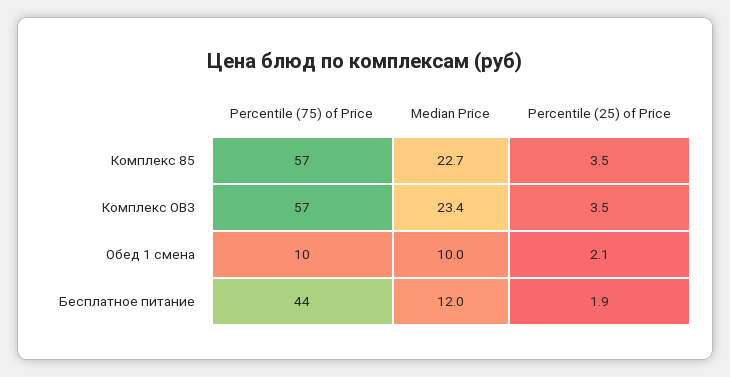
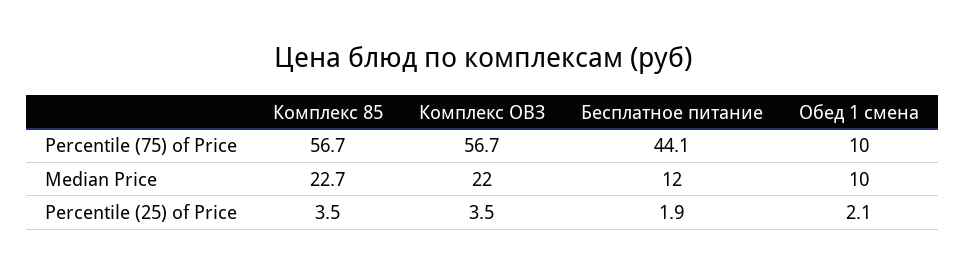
Median Price, Комплекс ОВЗ: 23.4 -> 22

